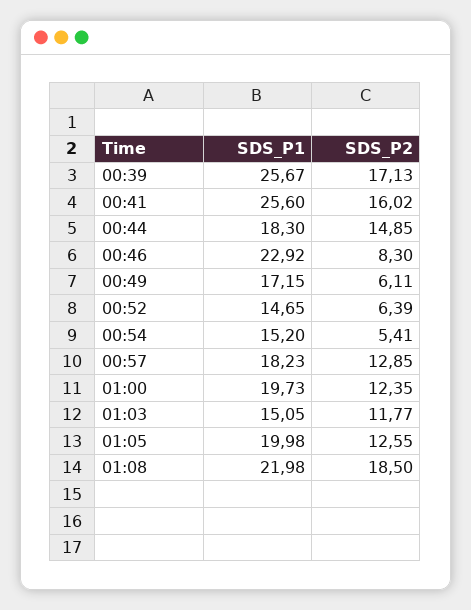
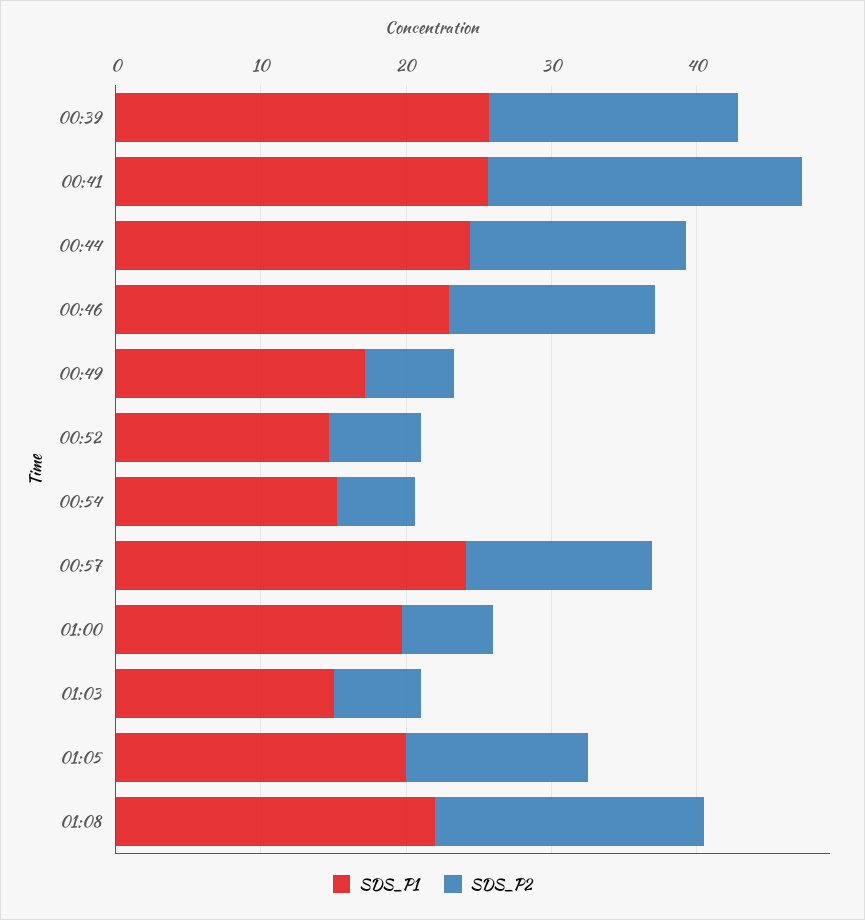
SDS_P2, 00:41: 16.02 -> 22
SDS_P1, 00:44: 18.3 -> 24
SDS_P2, 00:46: 8.3 -> 14
SDS_P1, 00:57: 18.23 -> 24
SDS_P2, 01:00: 12.35 -> 6
SDS_P2, 01:03: 11.77 -> 6

